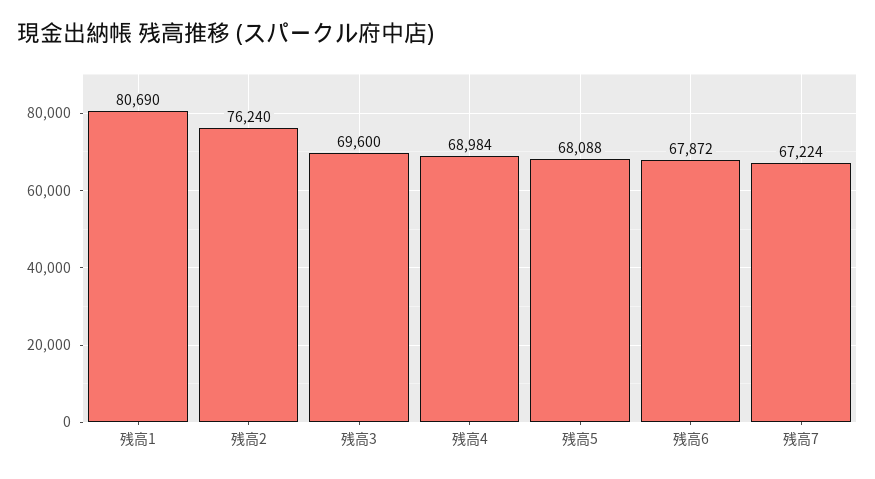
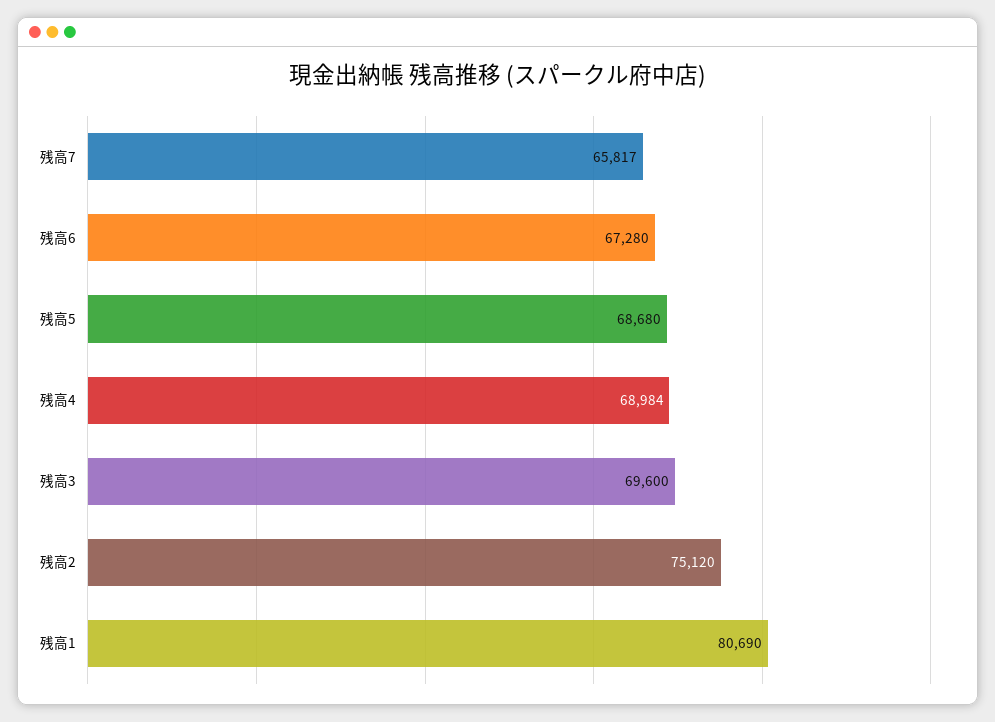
残高2: 76240 -> 75120
残高5: 68088 -> 68680
残高6: 67872 -> 67280
残高7: 67224 -> 65817

